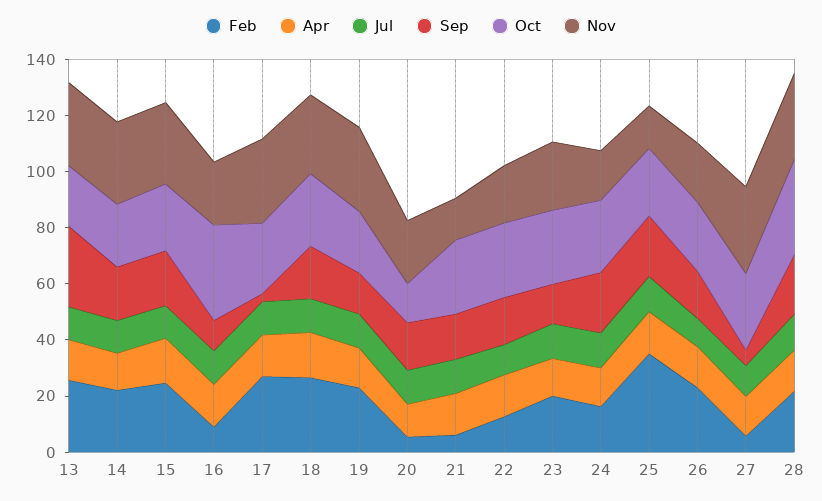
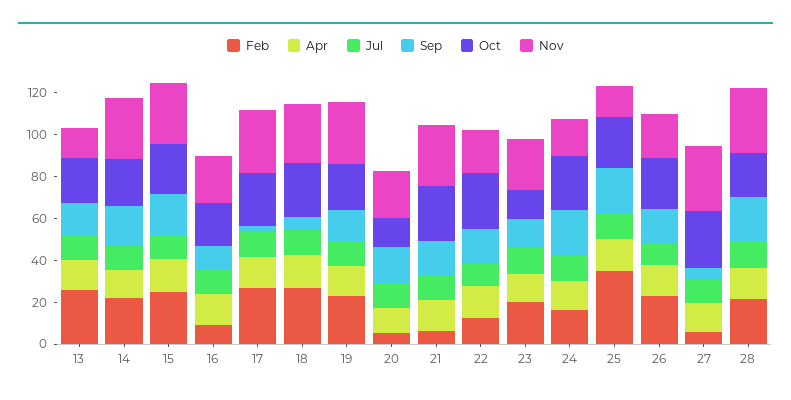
Sep, 13: 30 -> 15
Nov, 13: 30 -> 15
Oct, 16: 35 -> 20
Sep, 18: 20 -> 5
Nov, 21: 15 -> 30
Oct, 23: 25 -> 15
Oct, 28: 35 -> 20

